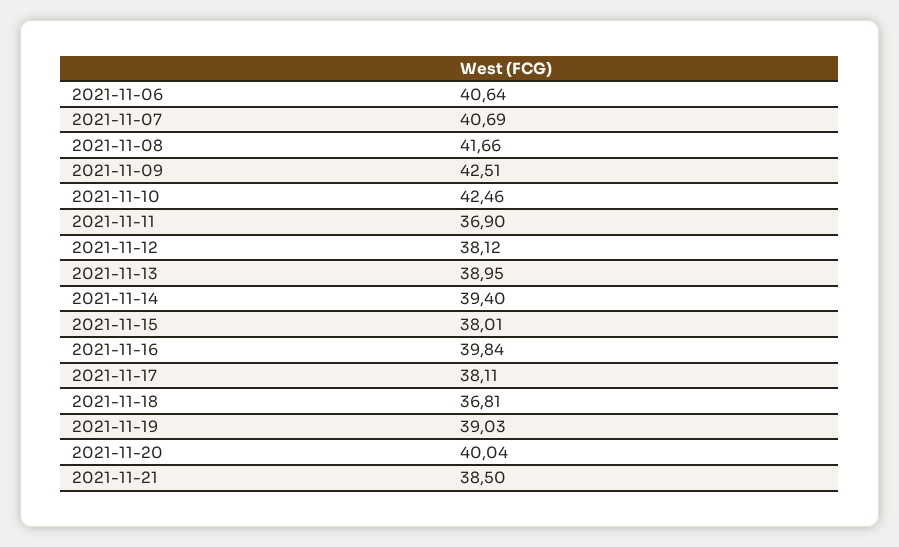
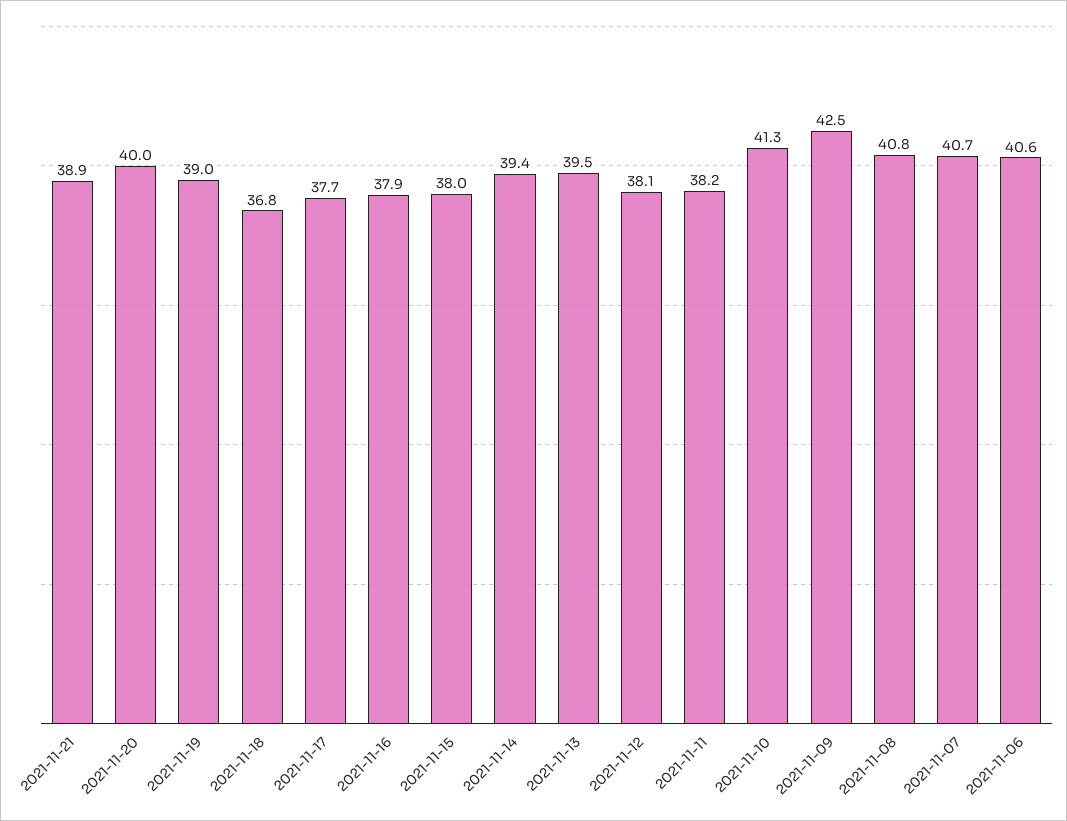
2021-11-08: 41.66 -> 40.8
2021-11-10: 42.46 -> 41.3
2021-11-11: 36.9 -> 38.2
2021-11-13: 38.95 -> 39.5
2021-11-16: 39.84 -> 37.9
2021-11-17: 38.11 -> 37.7
2021-11-21: 38.5 -> 38.9

